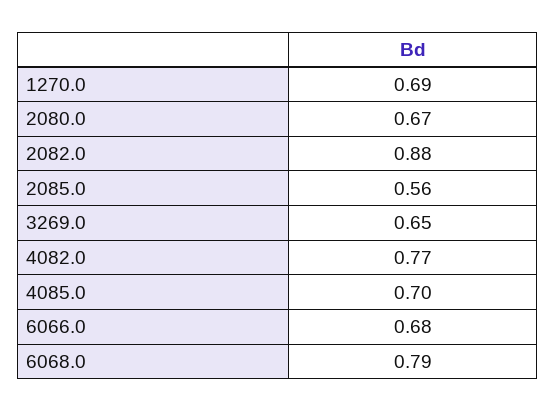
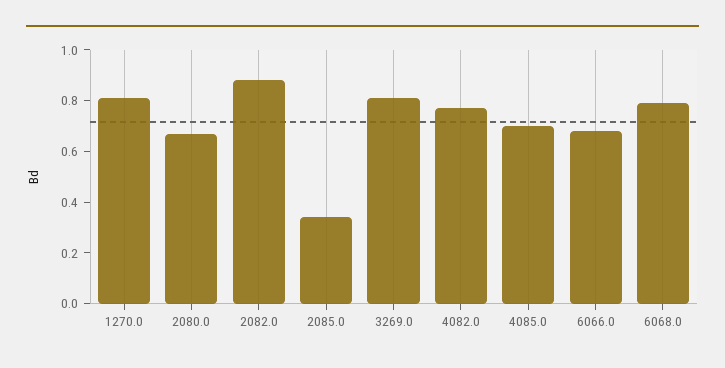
1270.0: 0.69 -> 0.8
2085.0: 0.56 -> 0.35
3269.0: 0.65 -> 0.8

